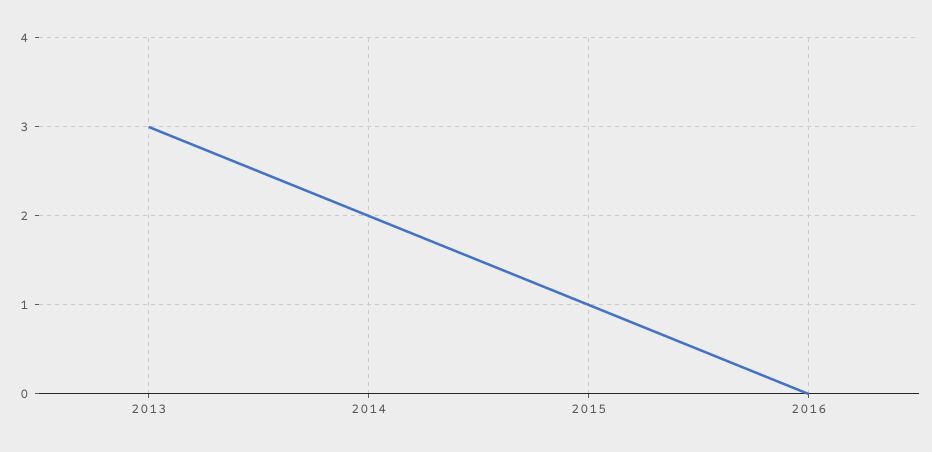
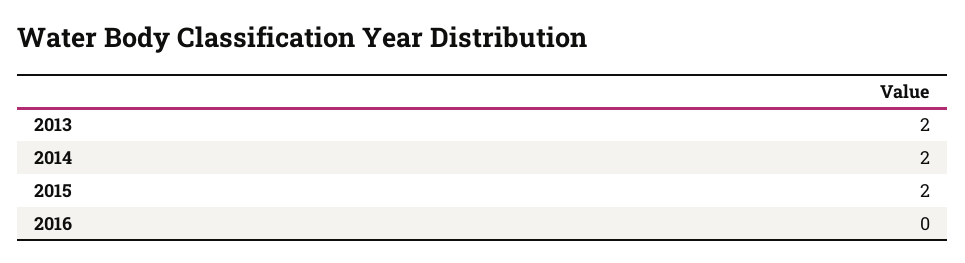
2013: 3 -> 2
2015: 1 -> 2

